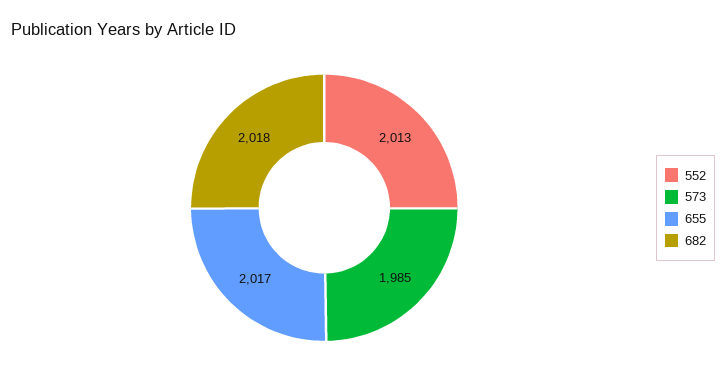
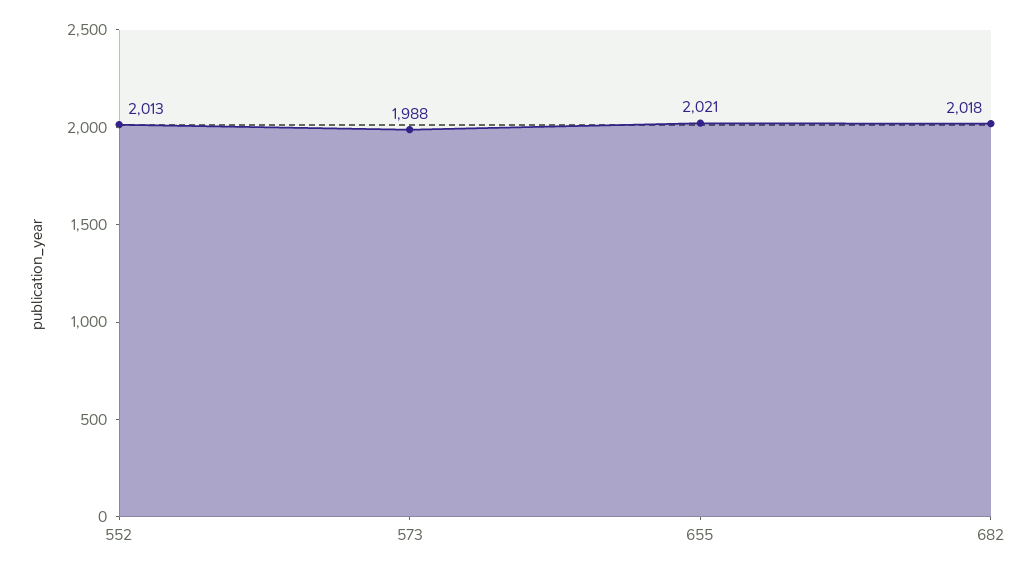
573: 1985 -> 1988
655: 2017 -> 2021

